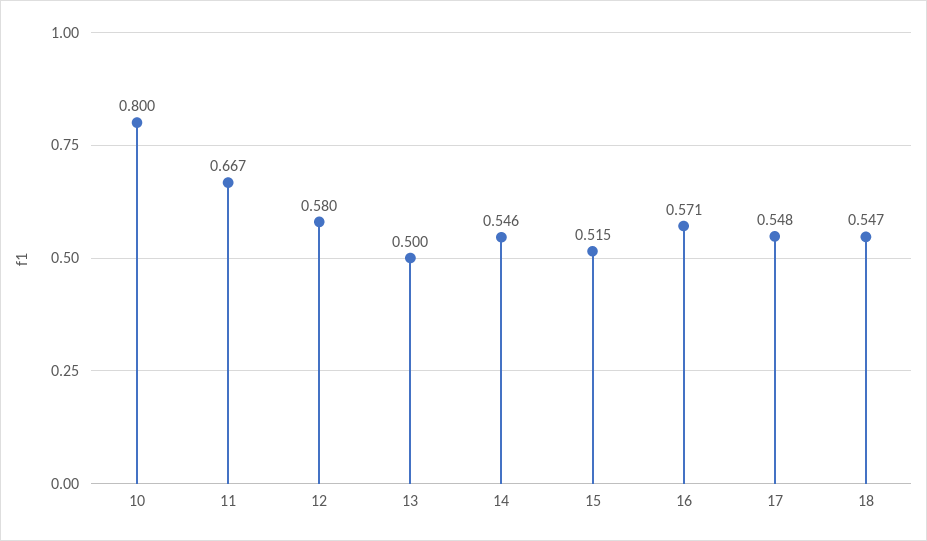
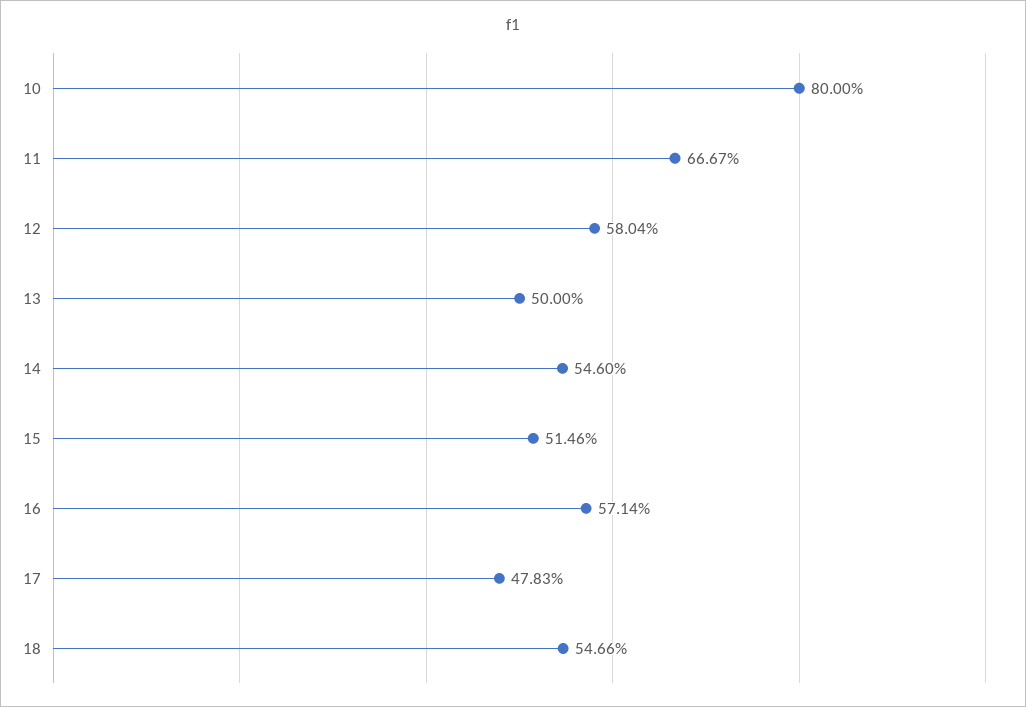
17: 0.548 -> 0.4783

